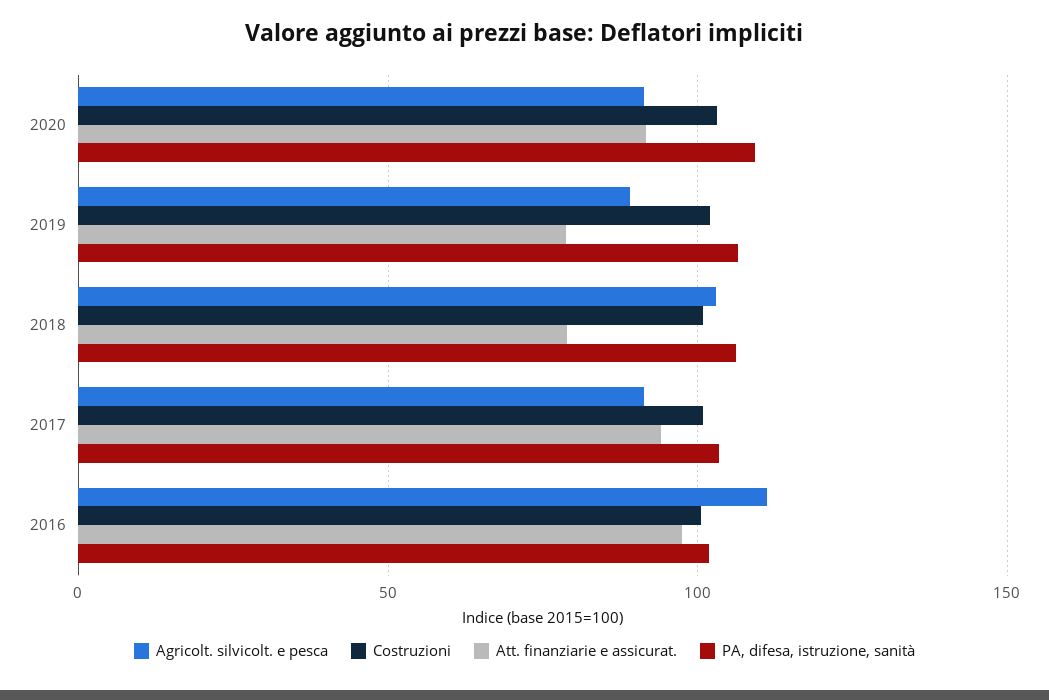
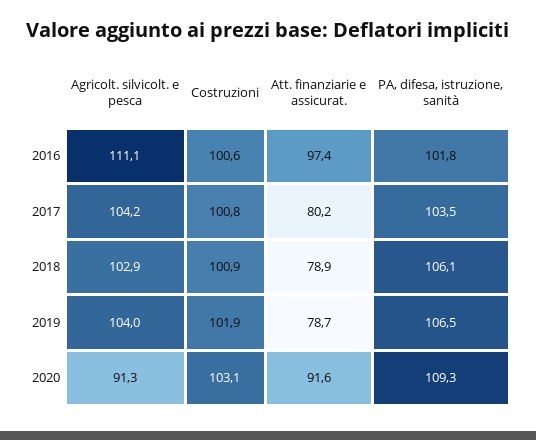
Agricolt. silvicolt. e pesca, 2019: 90 -> 104
Agricolt. silvicolt. e pesca, 2017: 90 -> 104.2
Att. finanziarie e assicurat., 2017: 95 -> 80.2

